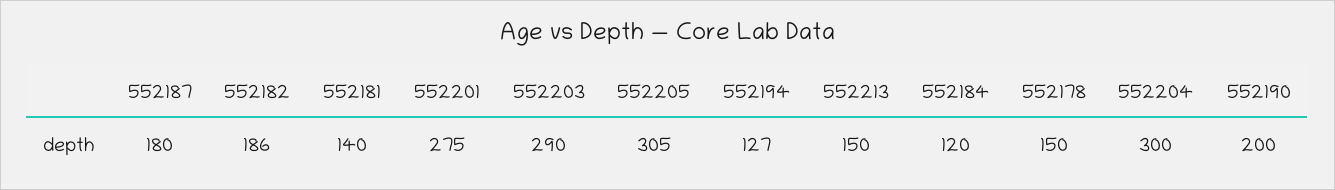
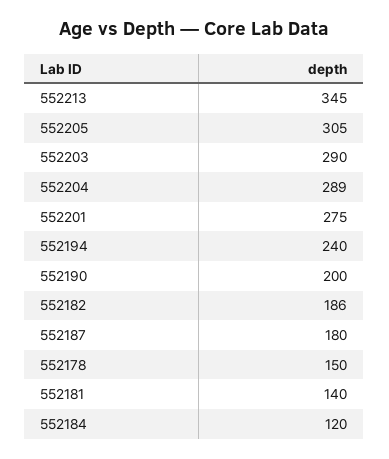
552194: 127 -> 240
552213: 150 -> 345
552204: 300 -> 289

